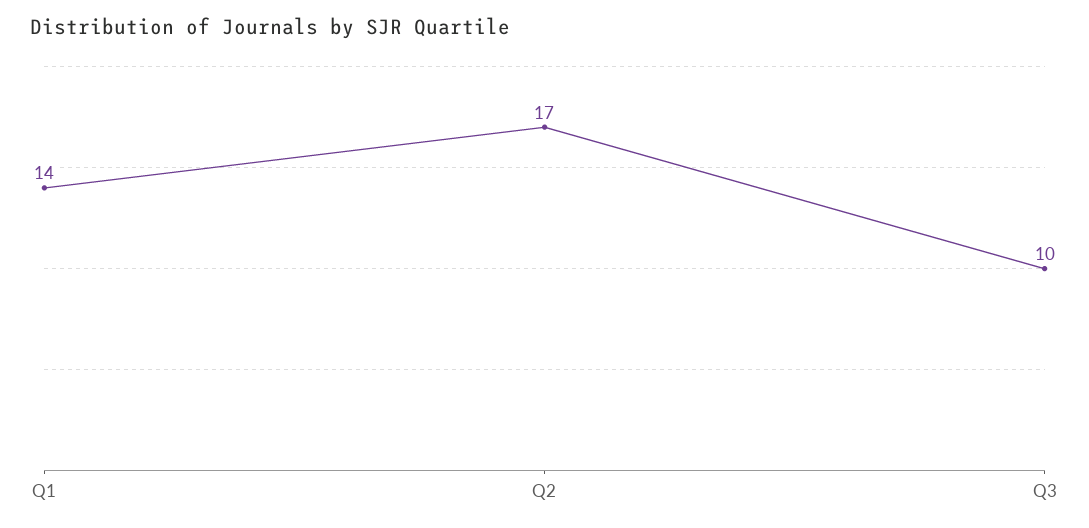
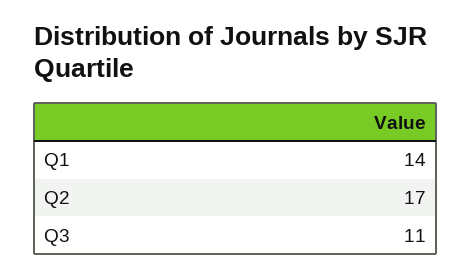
Q3: 10 -> 11

